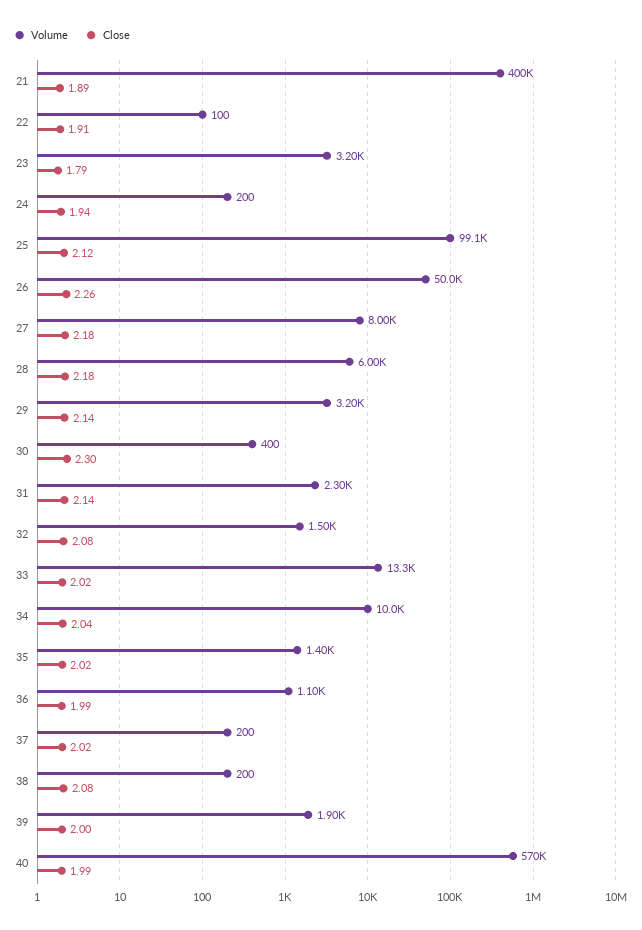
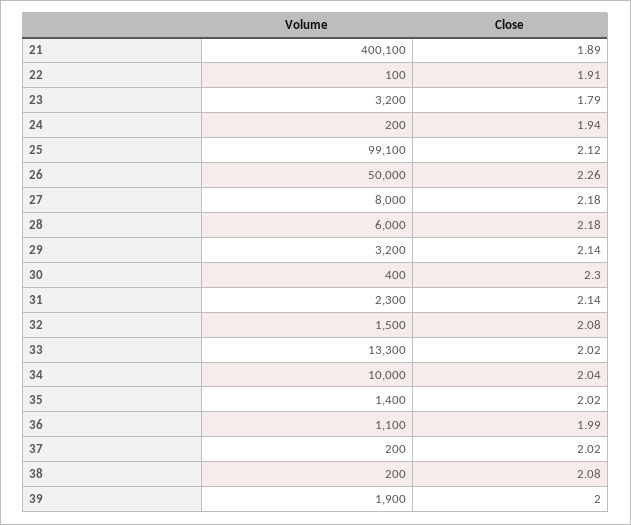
Volume, 40: 570000 -> none
Close, 40: 1.99 -> none

